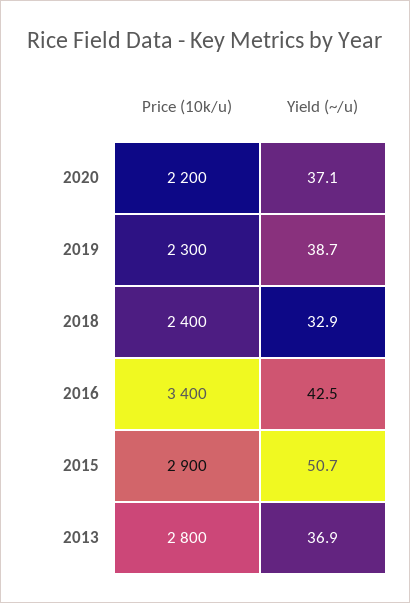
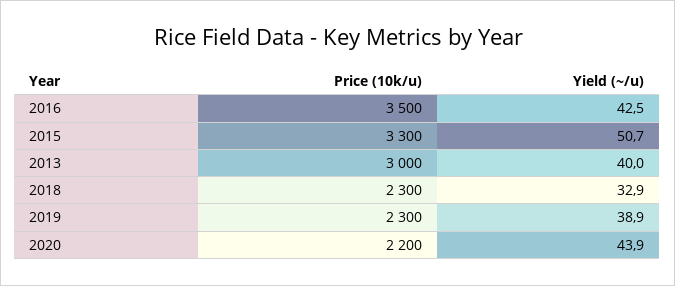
Yield (~/u), 2020: 37.1 -> 43.9
Yield (~/u), 2019: 38.7 -> 38.9
Price (10k/u), 2018: 2400 -> 2300
Price (10k/u), 2016: 3400 -> 3500
Price (10k/u), 2015: 2900 -> 3300
Price (10k/u), 2013: 2800 -> 3000
Yield (~/u), 2013: 36.9 -> 40

